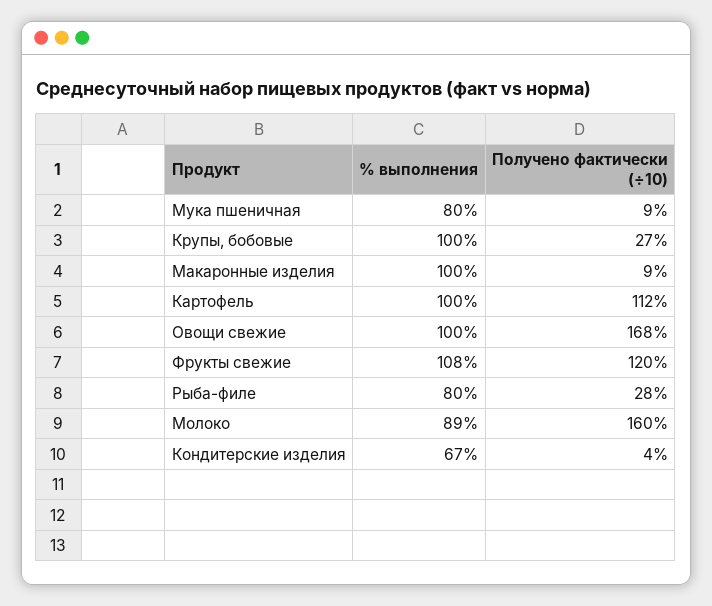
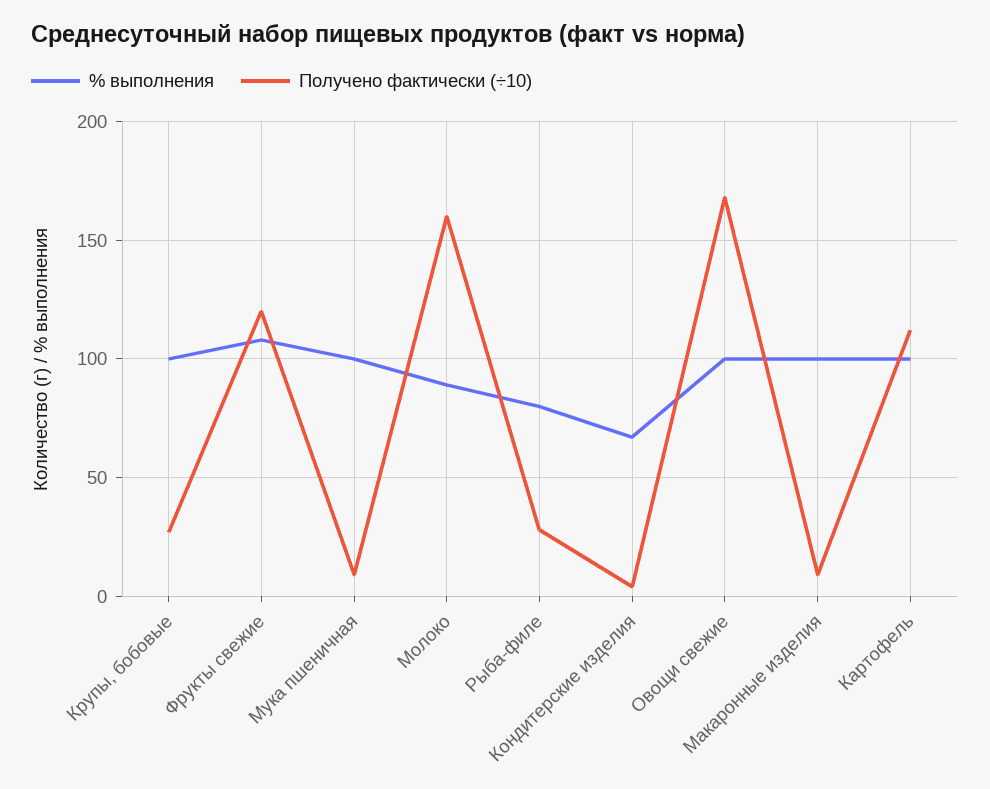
% выполнения, Мука пшеничная: 80 -> 100

